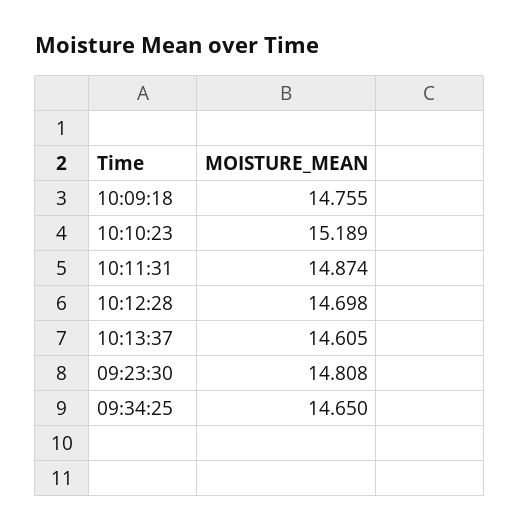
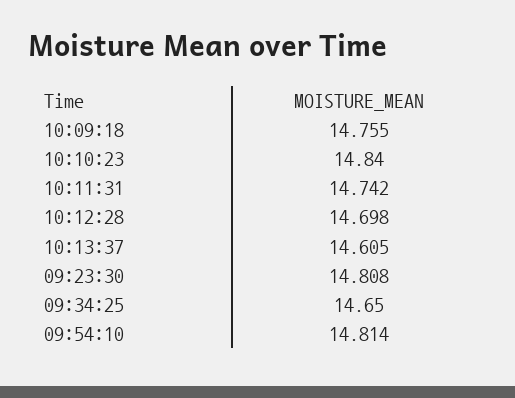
10:10:23: 15.189 -> 14.84
10:11:31: 14.874 -> 14.742
09:54:10: none -> 14.814

